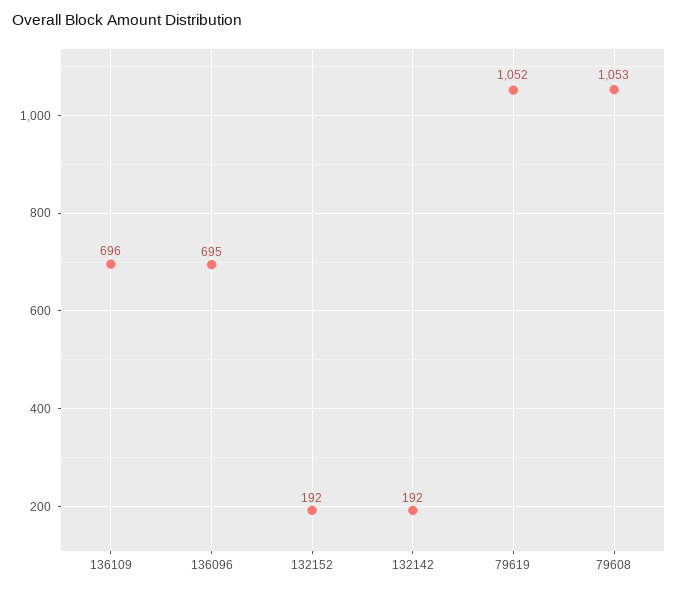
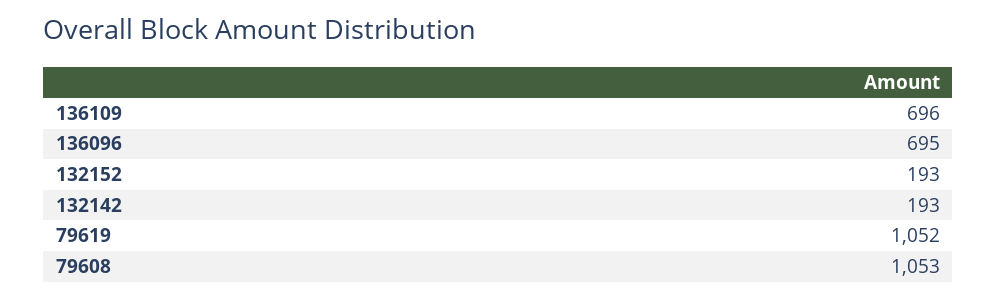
132152: 192 -> 193
132142: 192 -> 193

